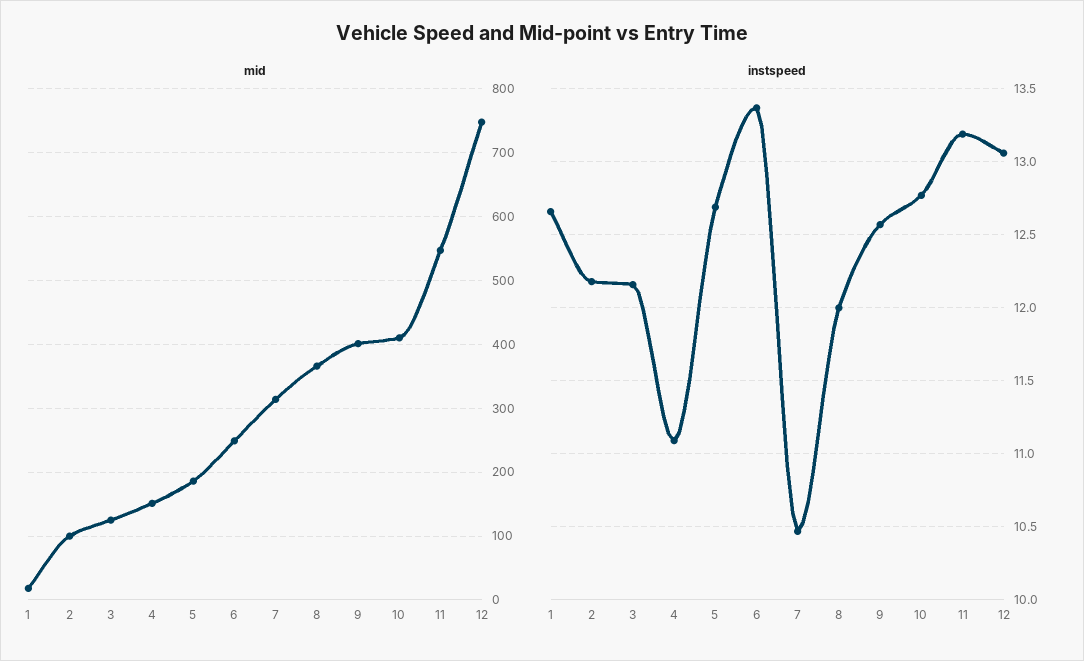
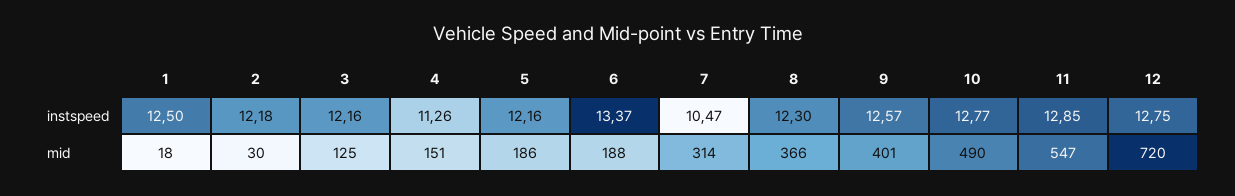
mid, 2: 100 -> 30
mid, 6: 250 -> 188
mid, 10: 410 -> 490
mid, 12: 750 -> 720
instspeed, 1: 12.65 -> 12.5
instspeed, 4: 11.1 -> 11.26
instspeed, 5: 12.7 -> 12.16
instspeed, 8: 12 -> 12.3
instspeed, 11: 13.2 -> 12.85
instspeed, 12: 13.05 -> 12.75

